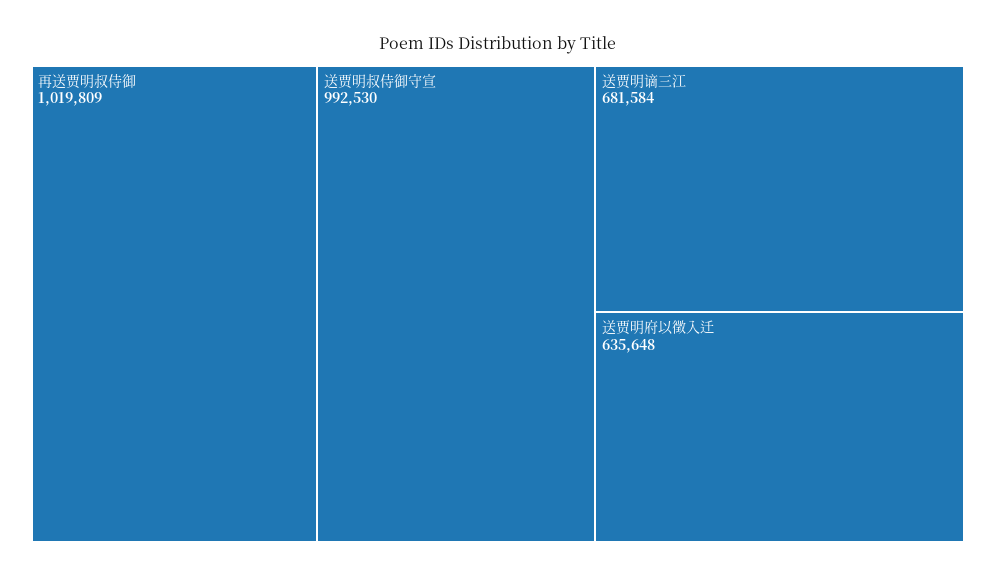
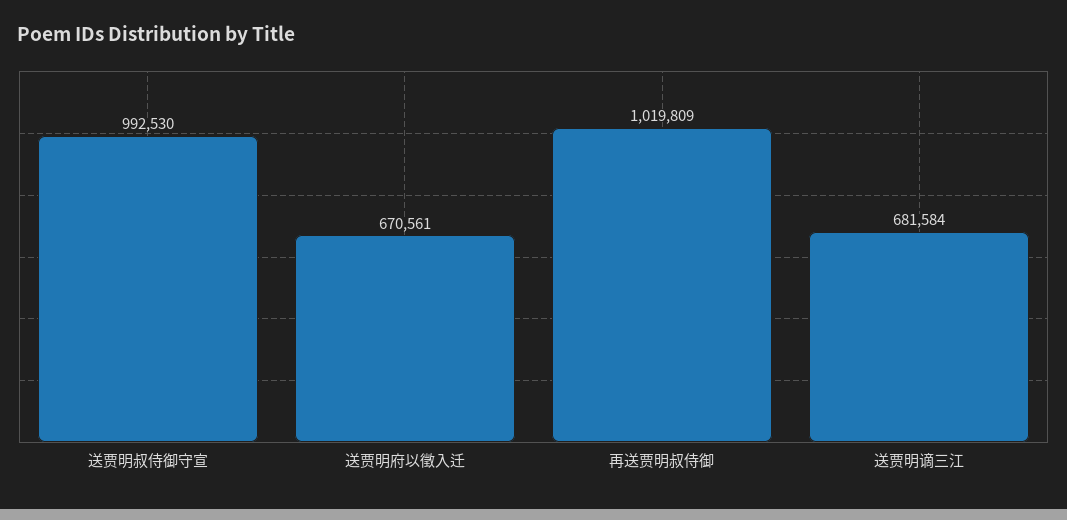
送贾明府以徵入迁: 635648 -> 670561

